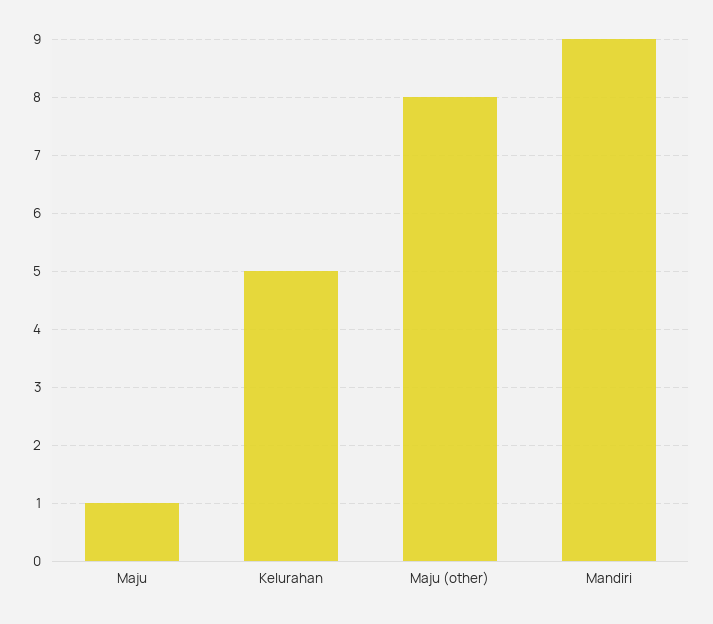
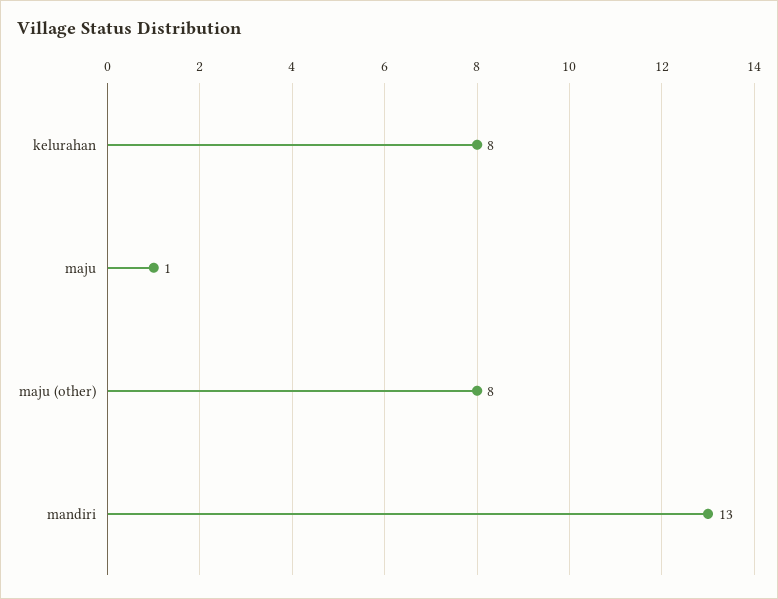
Kelurahan: 5 -> 8
Mandiri: 9 -> 13

